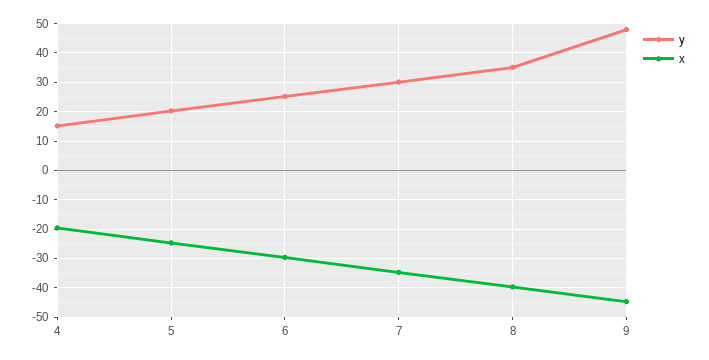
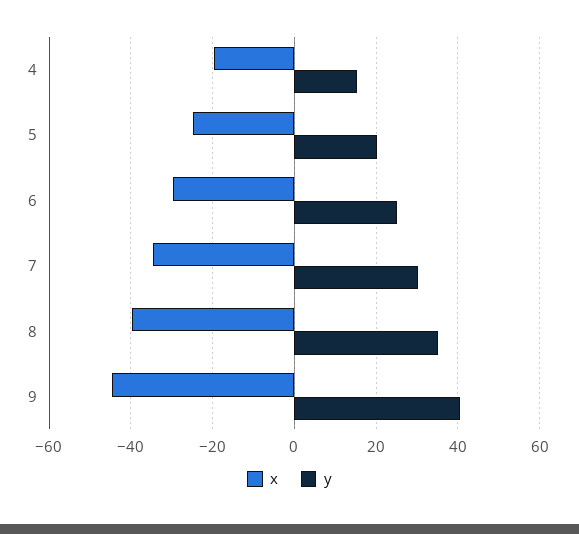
y, 9: 47.5 -> 40

